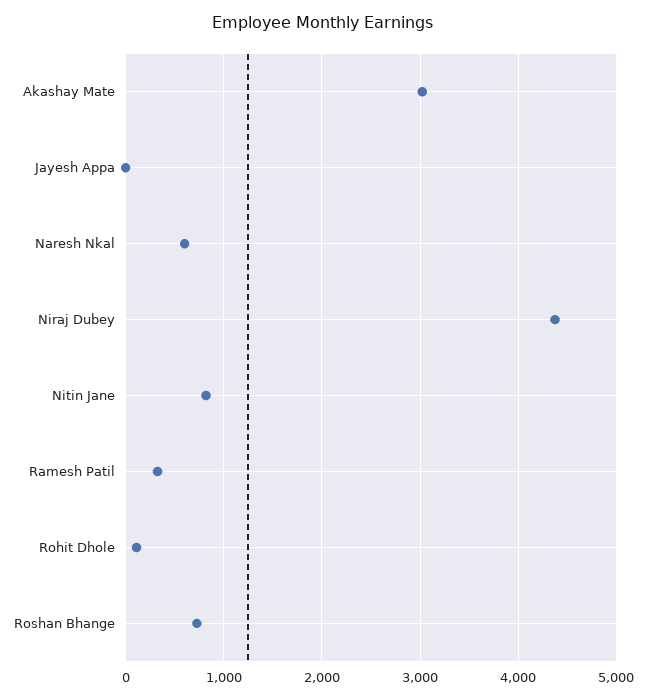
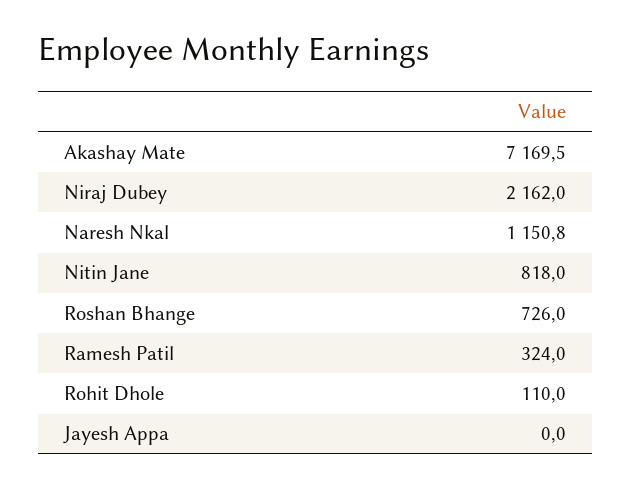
Akashay Mate: 3000 -> 7169.5
Naresh Nkal: 600 -> 1150.8
Niraj Dubey: 4400 -> 2162

